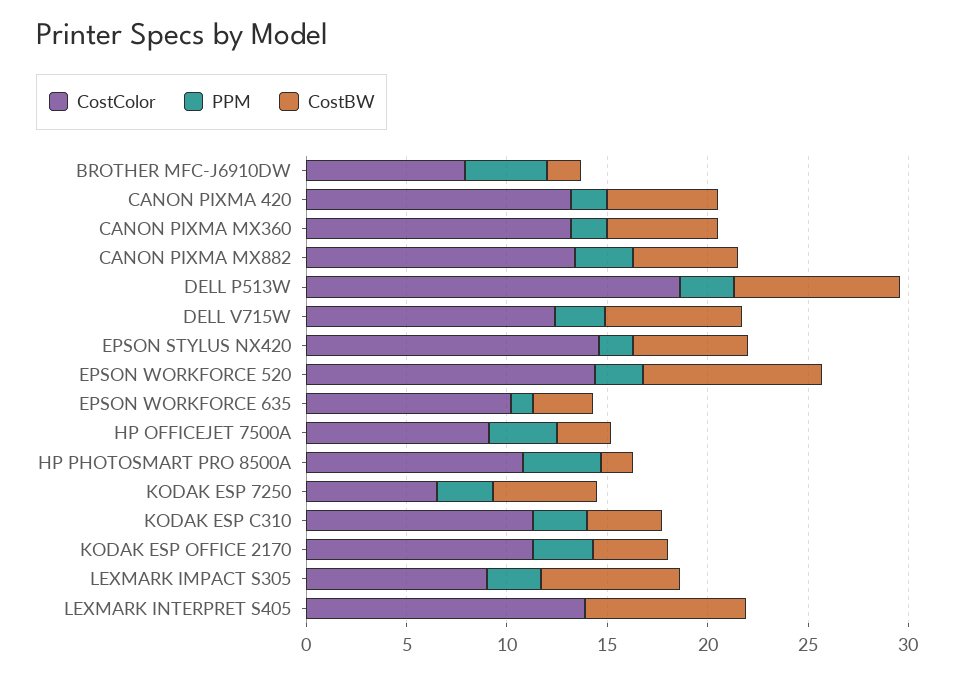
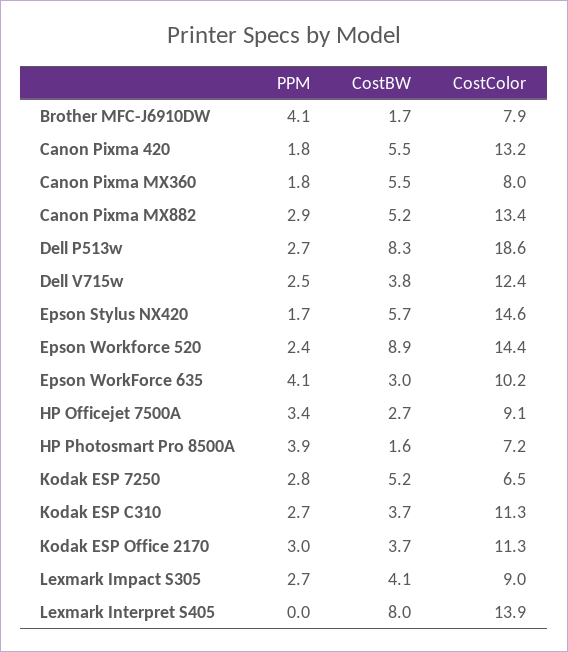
CostColor, CANON PIXMA MX360: 13 -> 8
CostBW, DELL V715W: 7 -> 3.8
PPM, EPSON WORKFORCE 635: 1 -> 4.1
CostColor, HP PHOTOSMART PRO 8500A: 11 -> 7.2
CostBW, LEXMARK IMPACT S305: 7 -> 4.1

